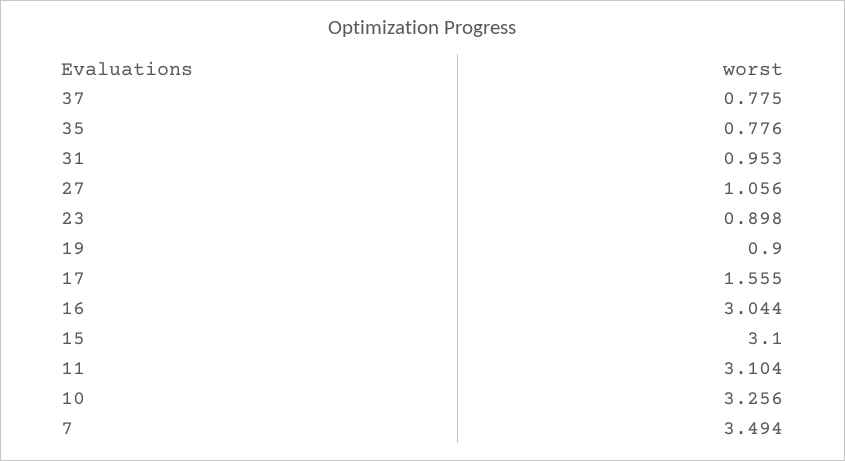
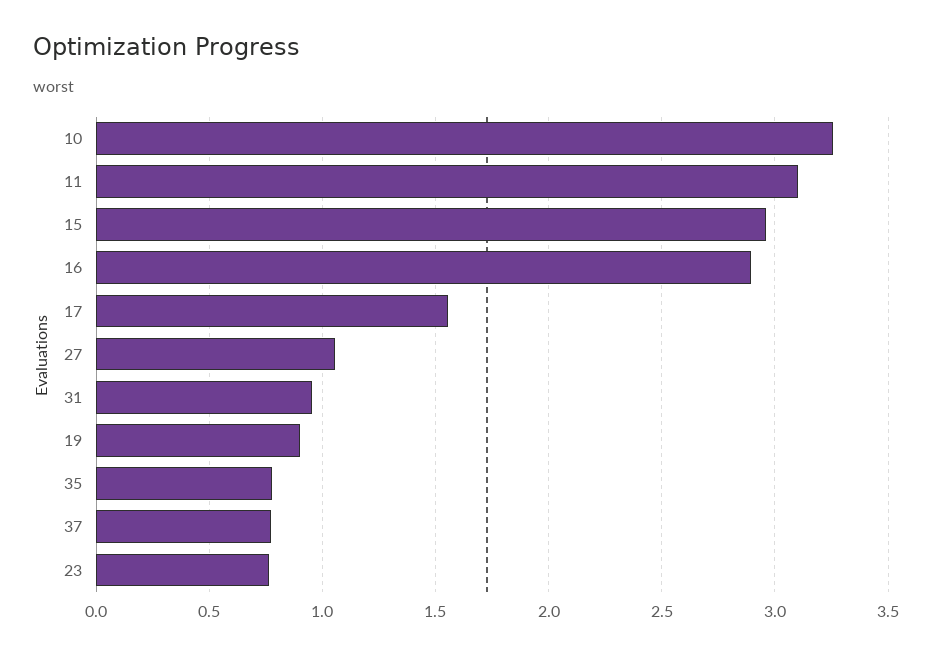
23: 0.898 -> 0.75
16: 3.044 -> 2.9
15: 3.1 -> 2.95
7: 3.494 -> none

